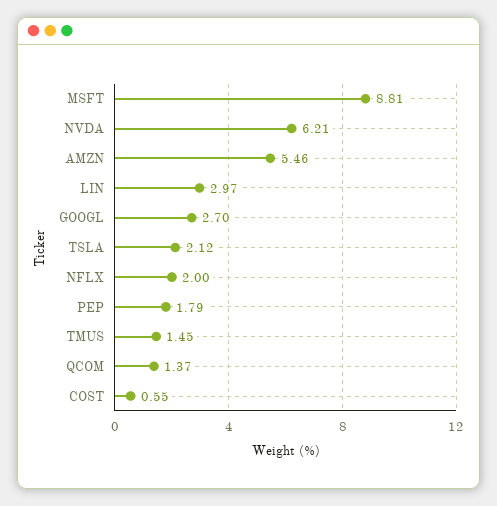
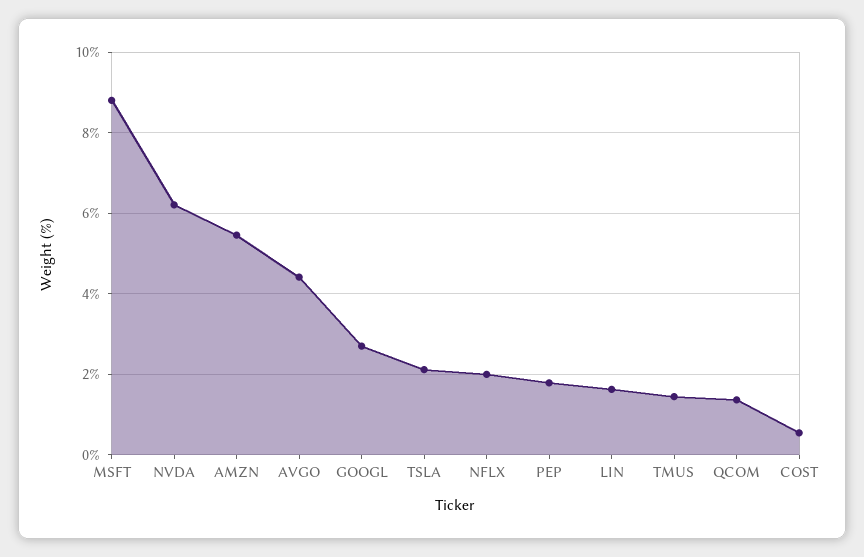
LIN: 2.97 -> 1.6
AVGO: none -> 4.4

